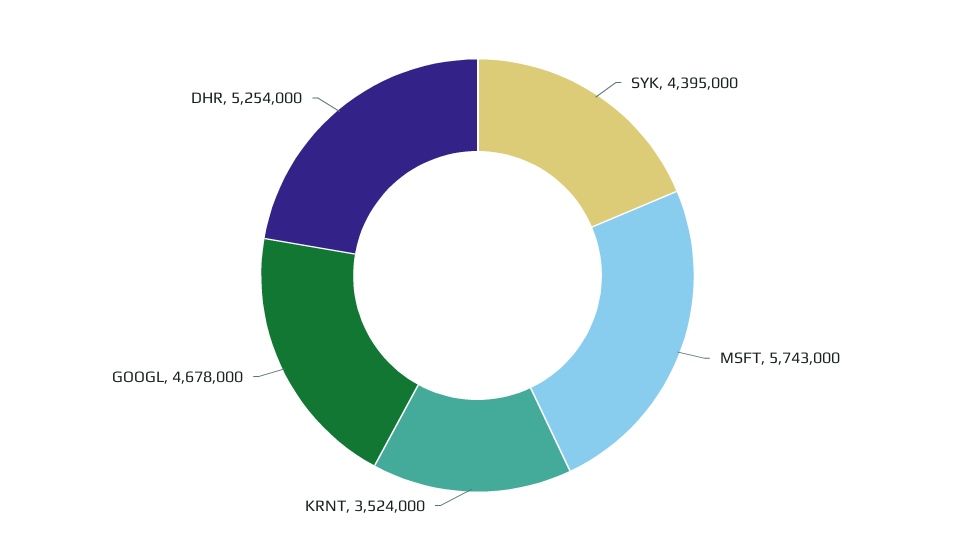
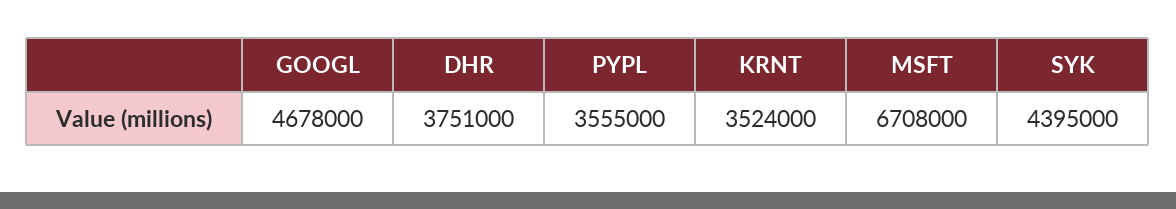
MSFT: 5743000 -> 6708000
DHR: 5254000 -> 3751000
PYPL: none -> 3555000

